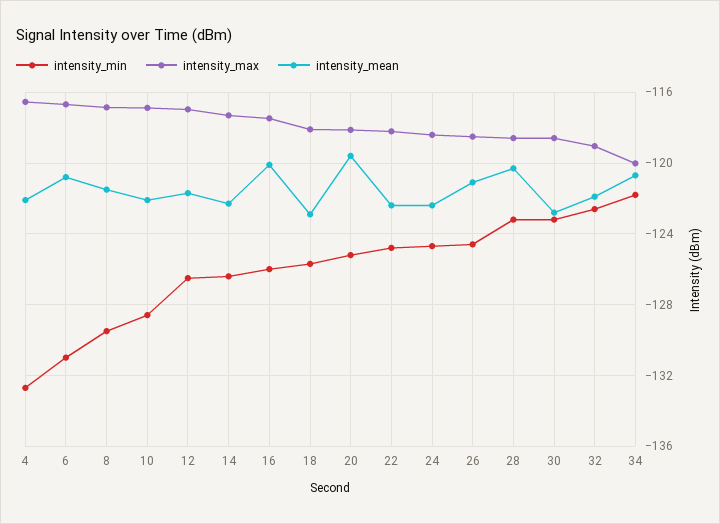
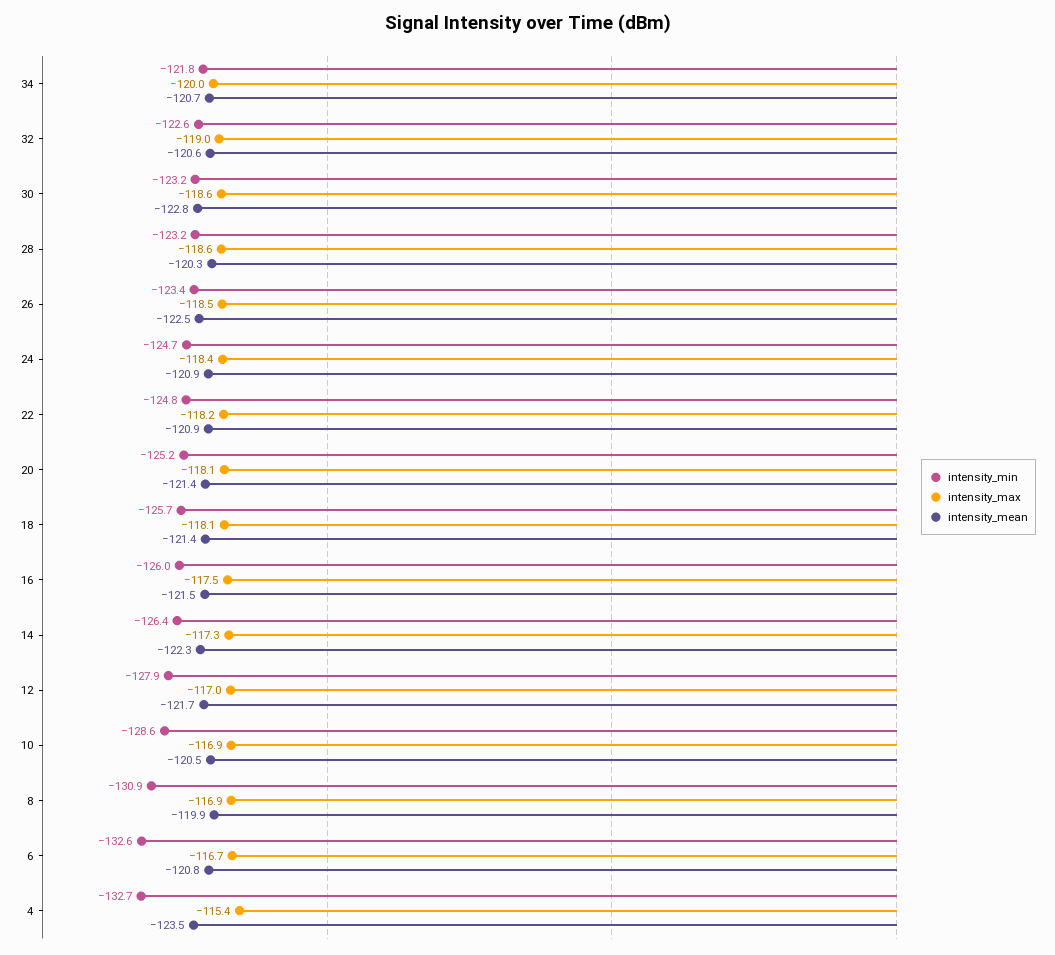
intensity_max, 4: -116.5 -> -115.4
intensity_mean, 4: -122 -> -123.5
intensity_min, 6: -131 -> -132.6
intensity_min, 8: -129.5 -> -130.9
intensity_mean, 8: -121.5 -> -119.9
intensity_mean, 10: -122 -> -120.5
intensity_min, 12: -126.5 -> -127.9
intensity_mean, 16: -120 -> -121.5
intensity_mean, 18: -123 -> -121.4
intensity_mean, 20: -119.5 -> -121.4
intensity_mean, 22: -122.5 -> -120.9
intensity_mean, 24: -122.5 -> -120.9
intensity_min, 26: -124.5 -> -123.4
intensity_mean, 26: -121 -> -122.5
intensity_mean, 32: -122 -> -120.6

